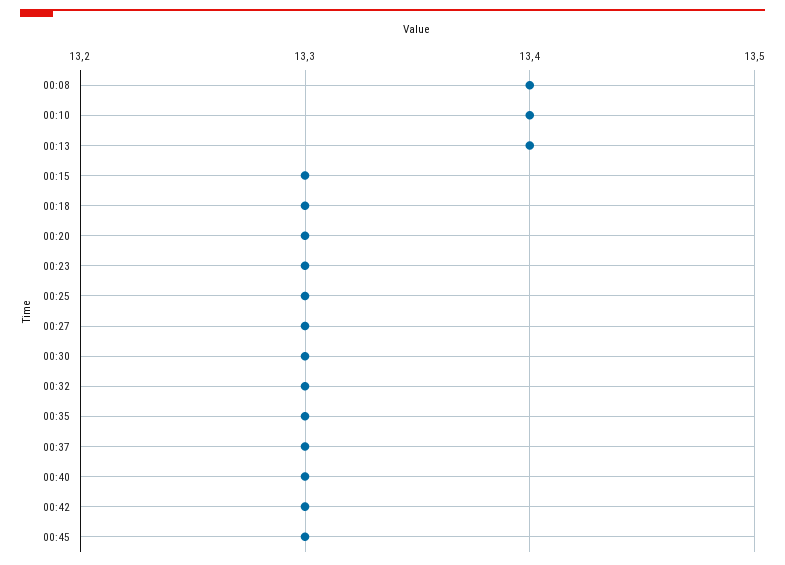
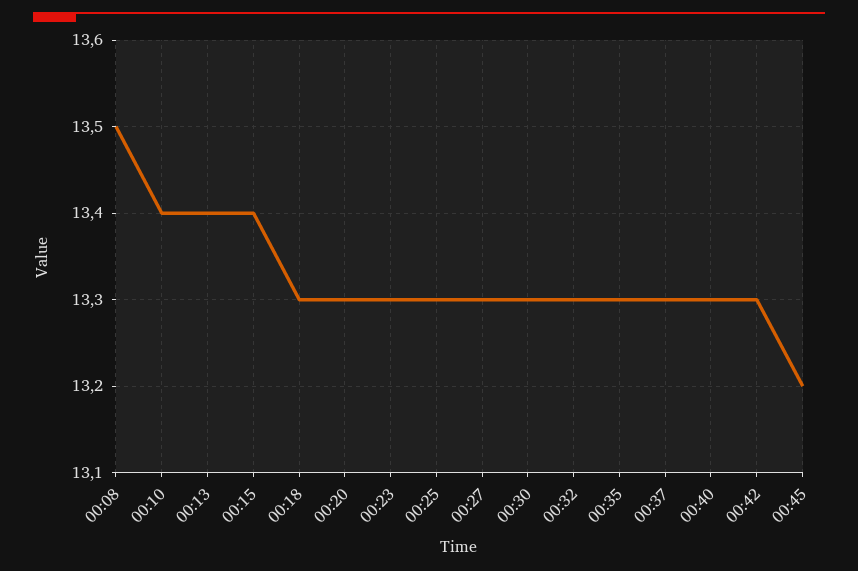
00:08: 13.4 -> 13.5
00:15: 13.3 -> 13.4
00:45: 13.3 -> 13.2

